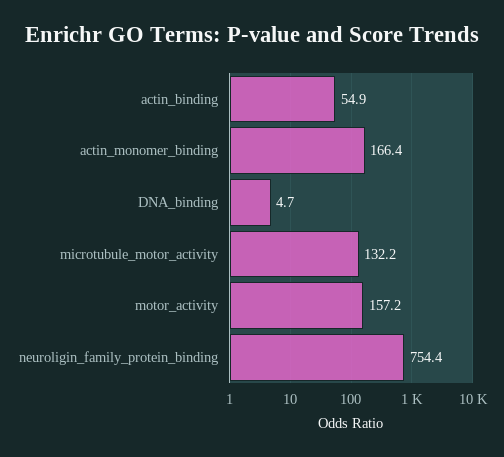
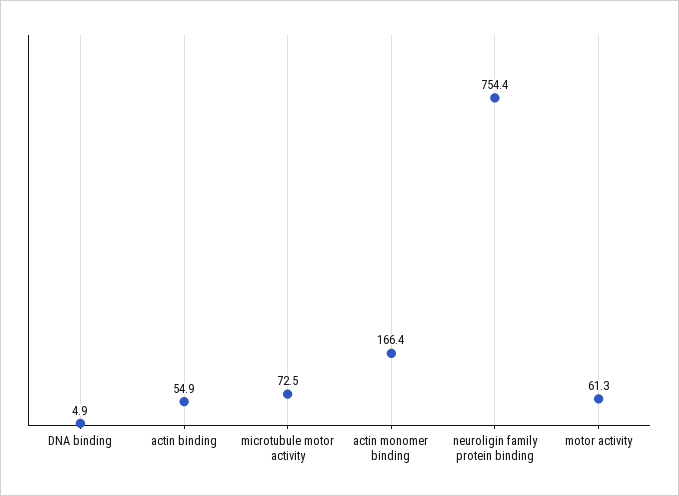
DNA_binding: 4.7 -> 4.9
microtubule_motor_activity: 132.2 -> 72.5
motor_activity: 157.2 -> 61.3

